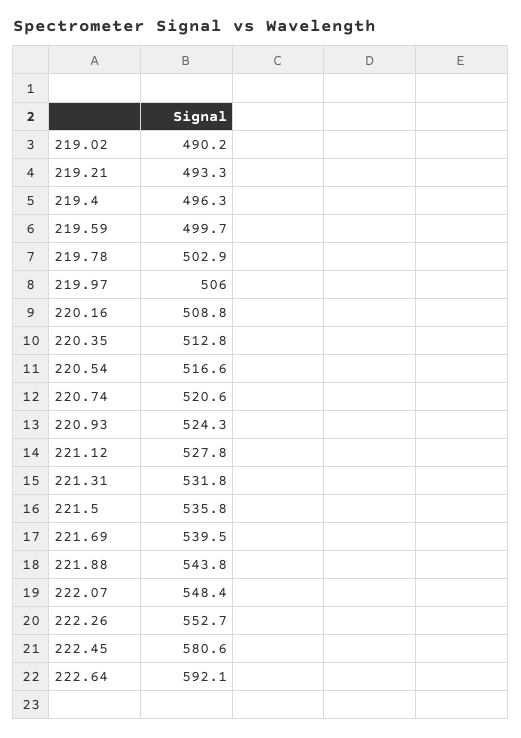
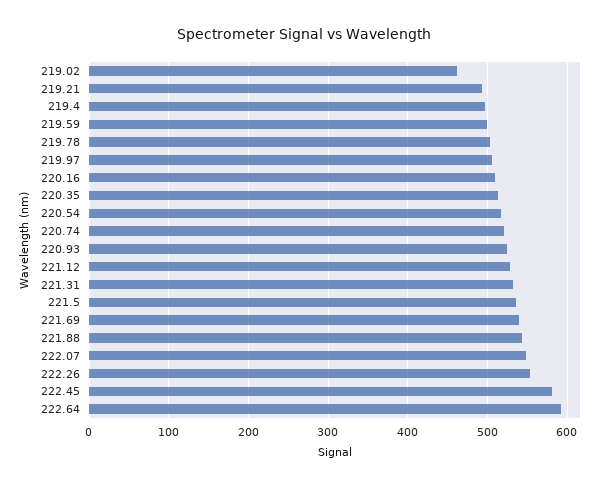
219.02: 490.2 -> 460

